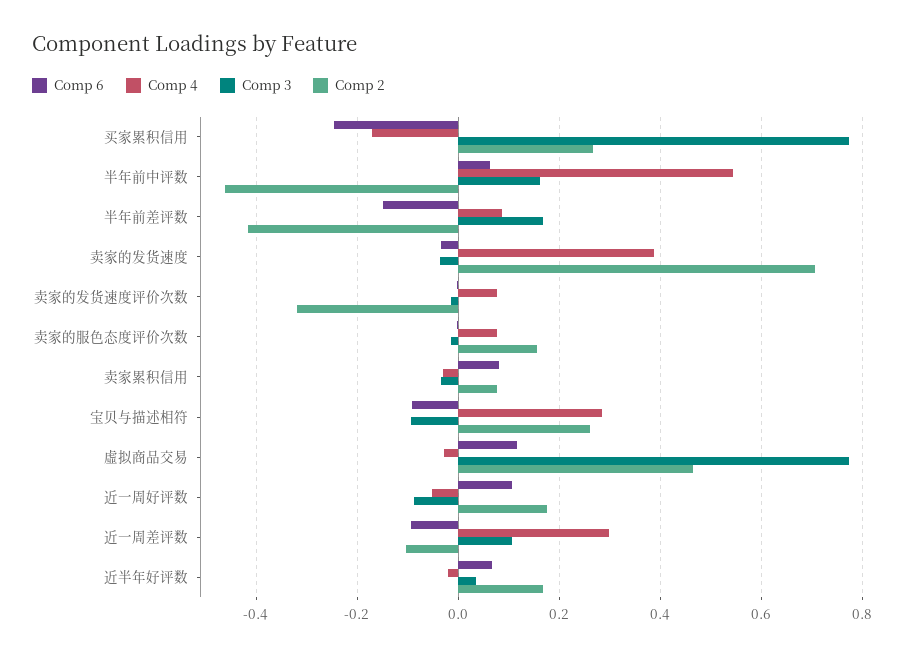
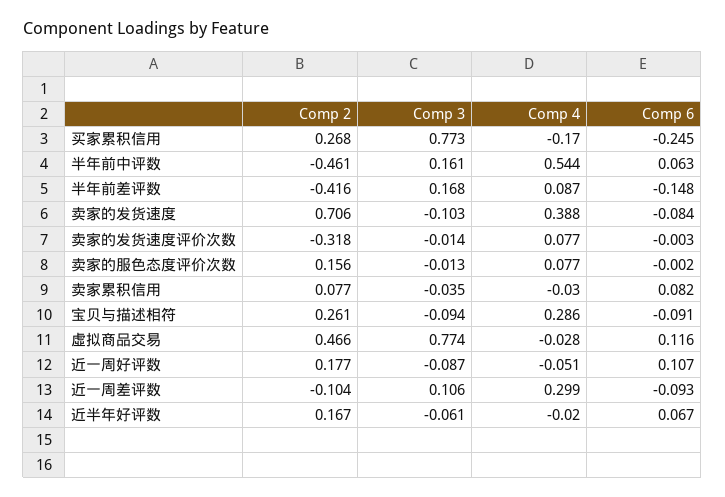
Comp 6, 卖家的发货速度: -0.04 -> -0.084
Comp 3, 卖家的发货速度: -0.04 -> -0.103
Comp 3, 近半年好评数: 0.04 -> -0.061

